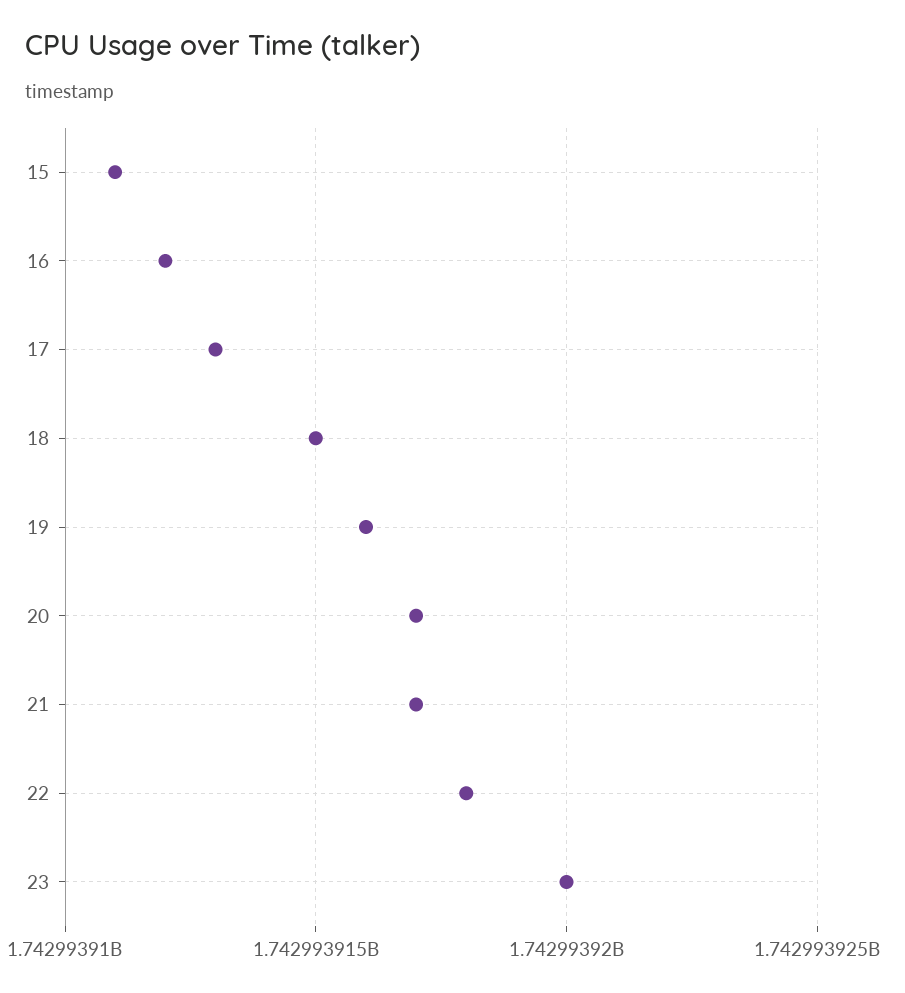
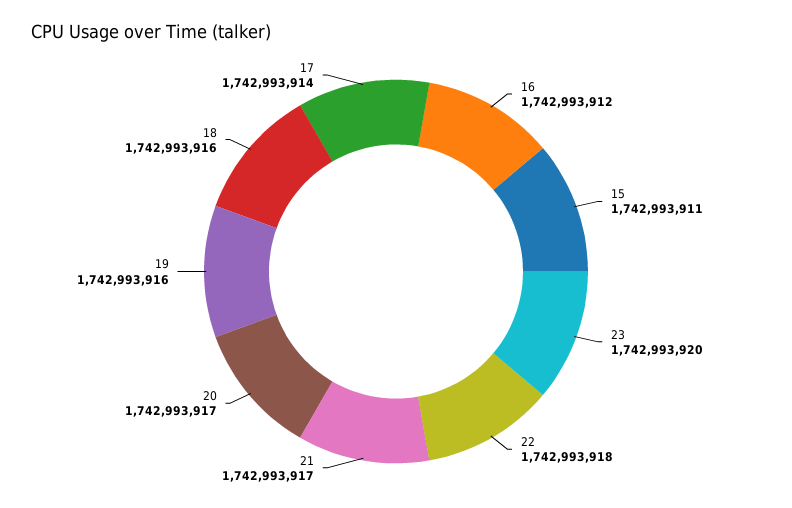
17: 1742993913 -> 1742993914
18: 1742993915 -> 1742993916

